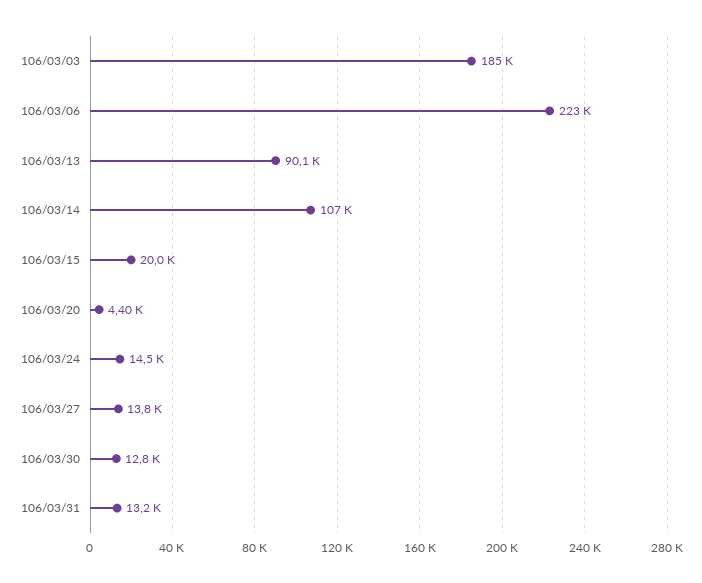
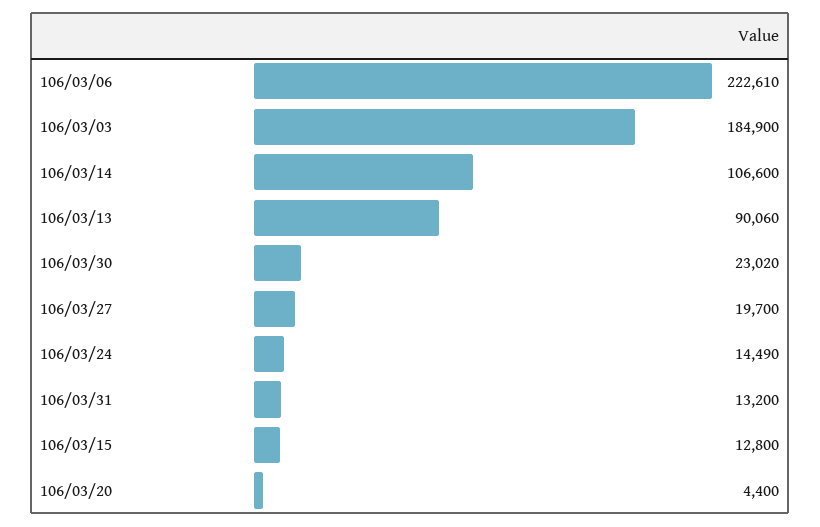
106/03/15: 20000 -> 12800
106/03/27: 13800 -> 19700
106/03/30: 12800 -> 23020

